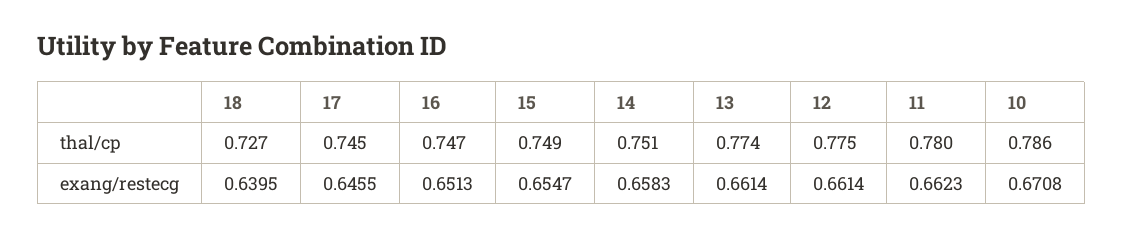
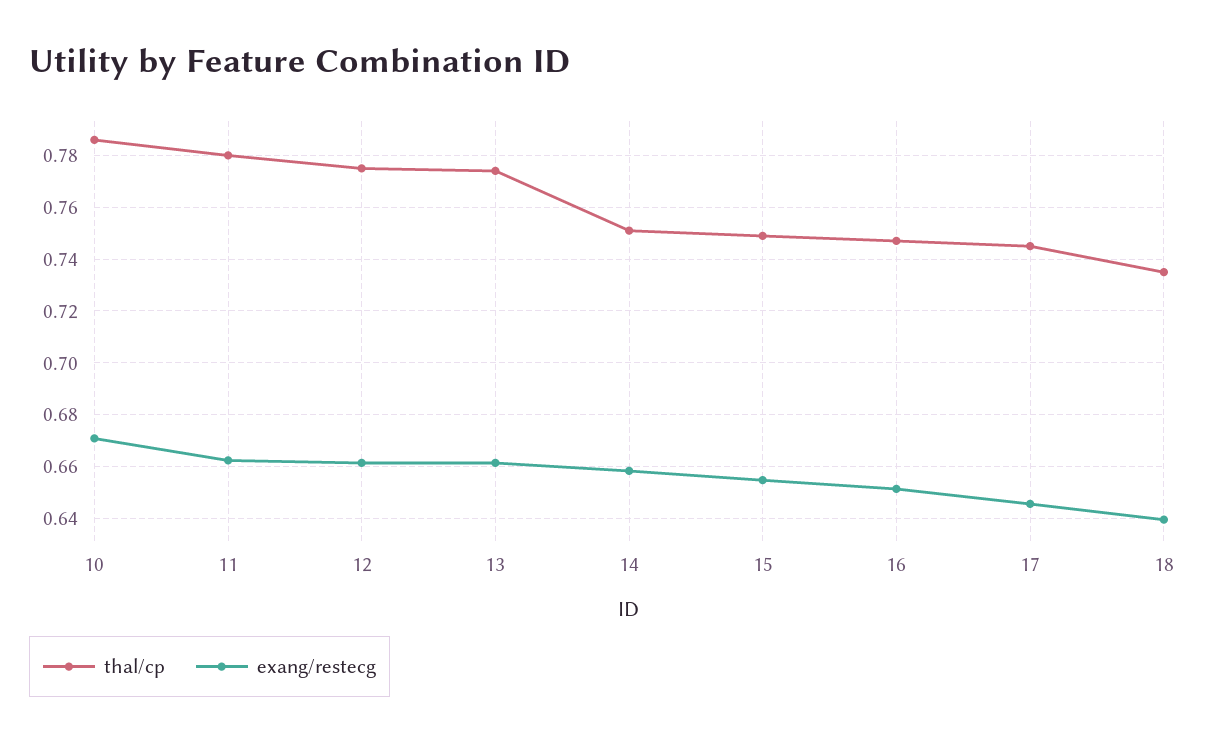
thal/cp, 18: 0.727 -> 0.735

